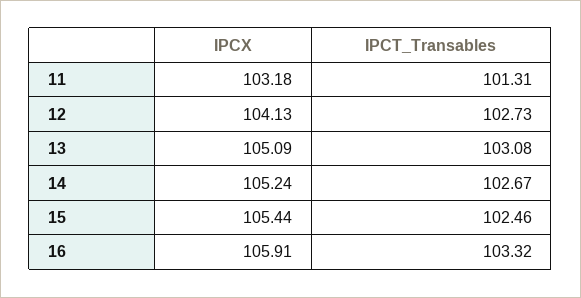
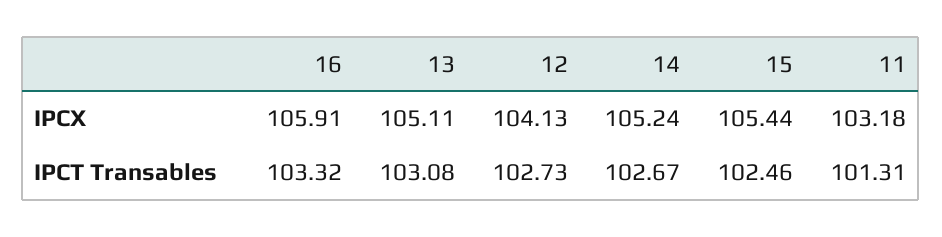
IPCX, 13: 105.09 -> 105.11

